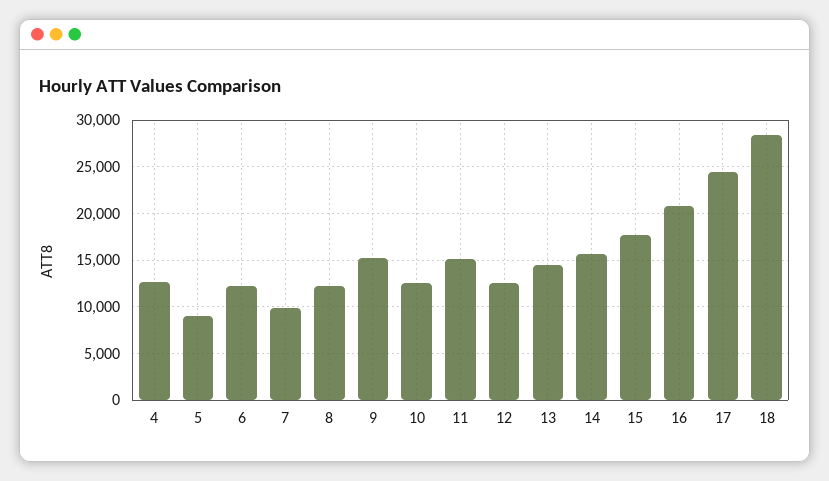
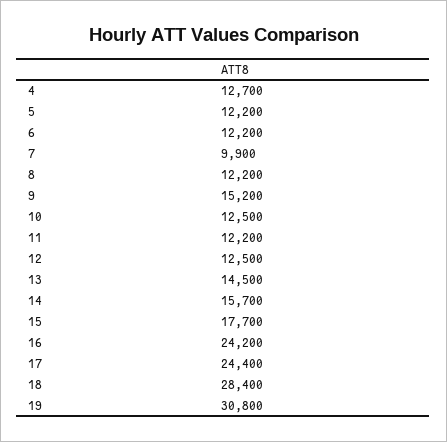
5: 9000 -> 12200
11: 15000 -> 12200
16: 21000 -> 24200
19: none -> 30800

